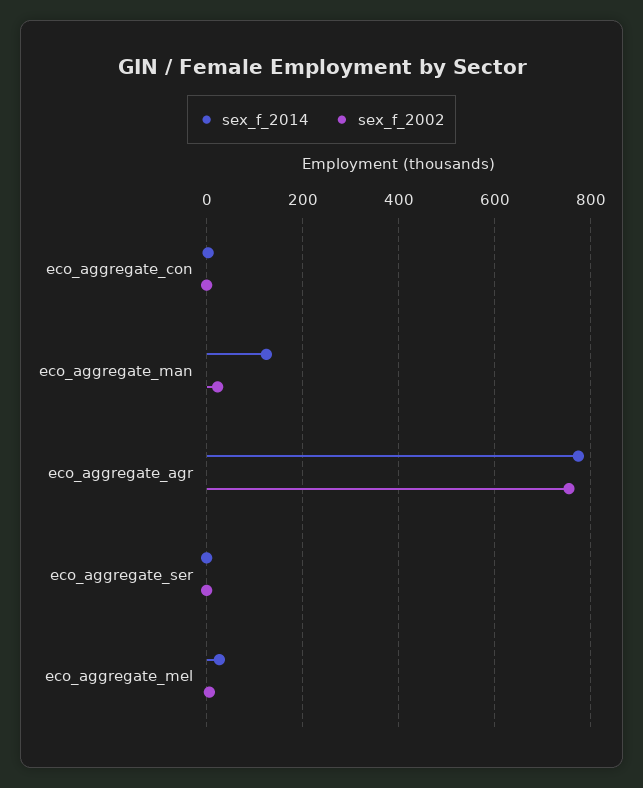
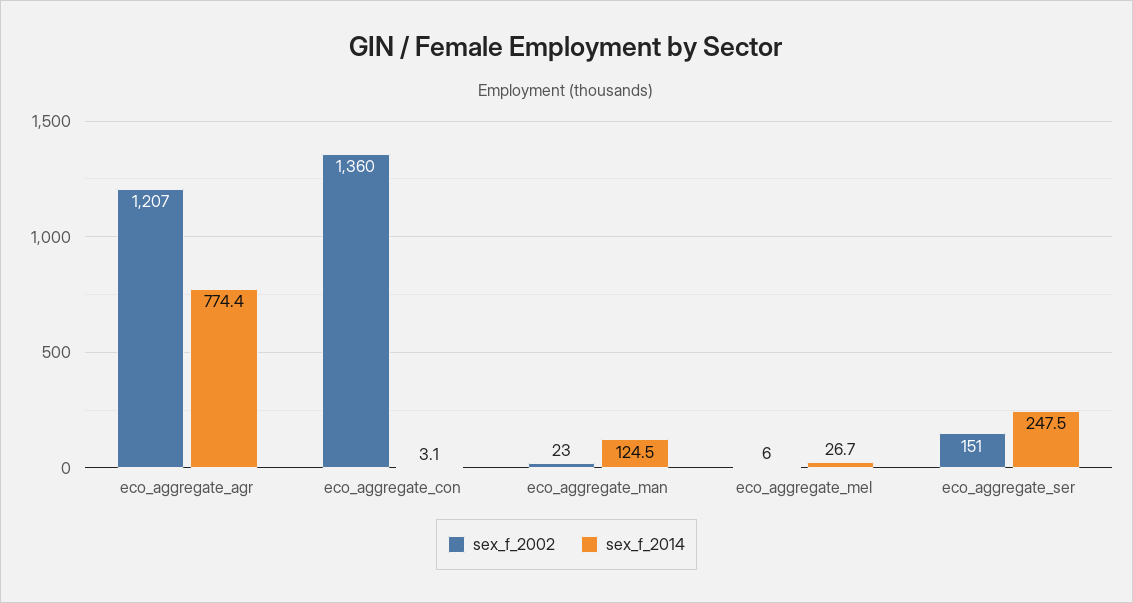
sex_f_2002, eco_aggregate_con: 0 -> 1360
sex_f_2002, eco_aggregate_agr: 760 -> 1207
sex_f_2014, eco_aggregate_ser: 0 -> 247.5
sex_f_2002, eco_aggregate_ser: 0 -> 151

